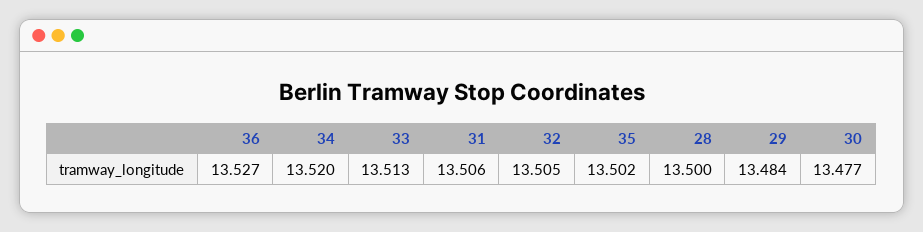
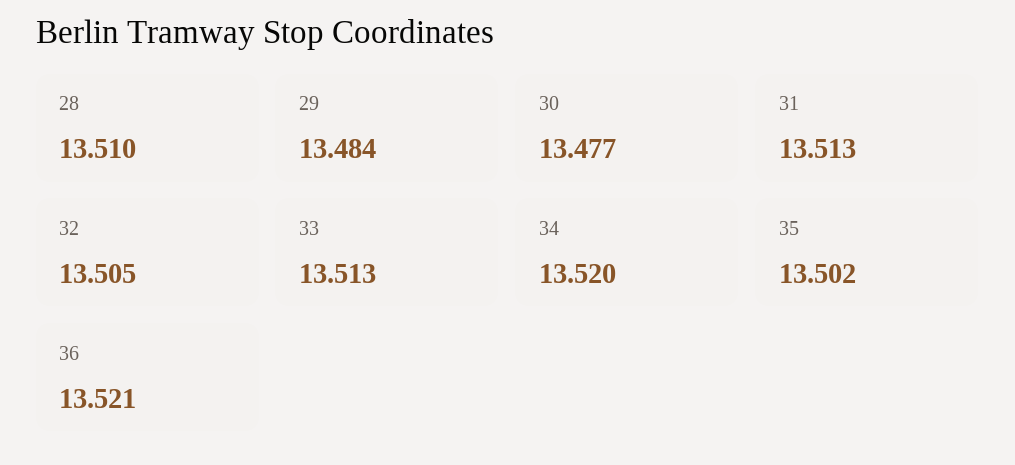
36: 13.527 -> 13.521
31: 13.506 -> 13.513
28: 13.5 -> 13.51

